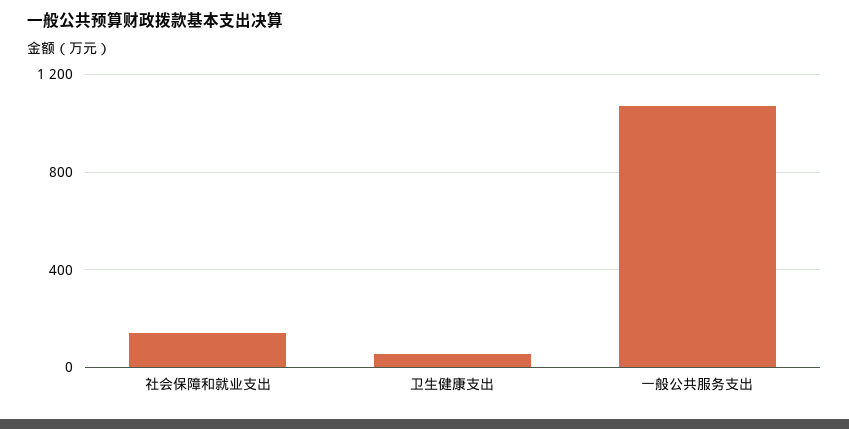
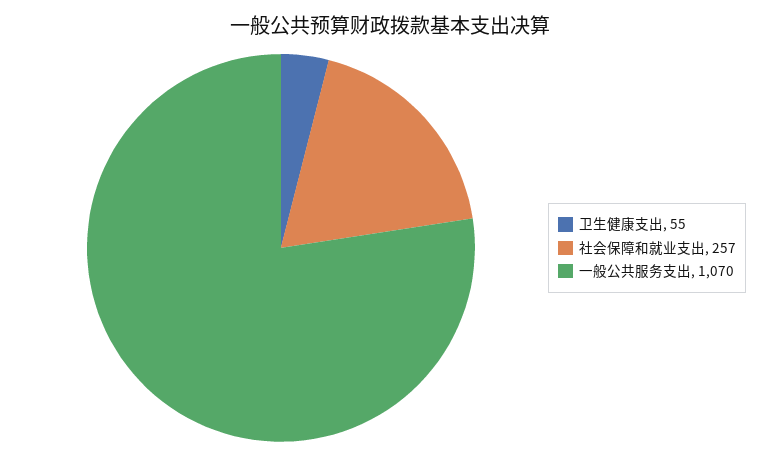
社会保障和就业支出: 150 -> 257

